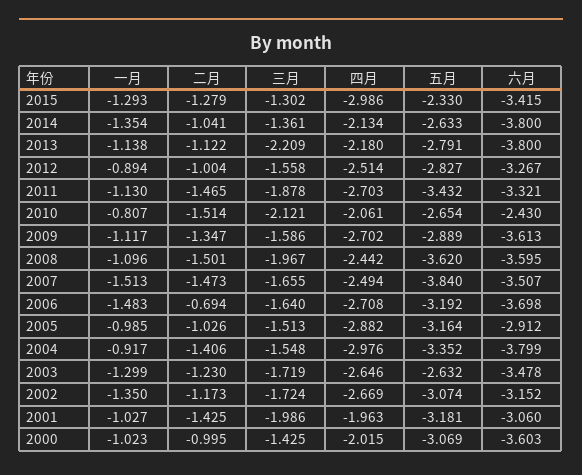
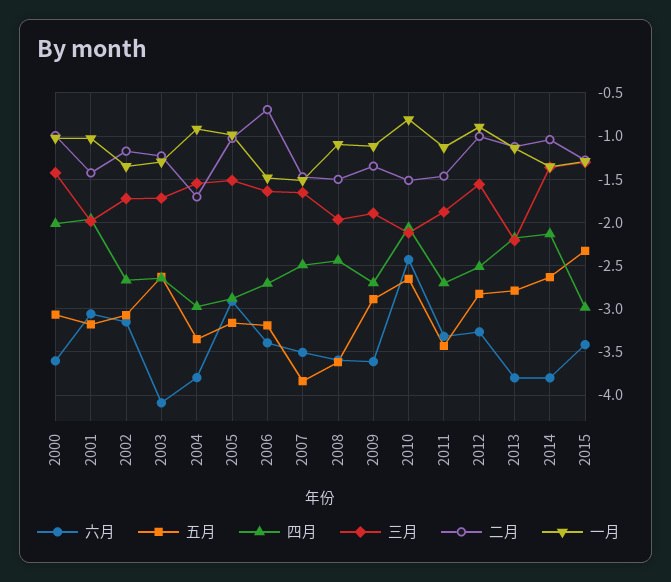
三月, 2009: -1.586 -> -1.9
六月, 2006: -3.698 -> -3.4
二月, 2004: -1.406 -> -1.7
六月, 2003: -3.478 -> -4.1

